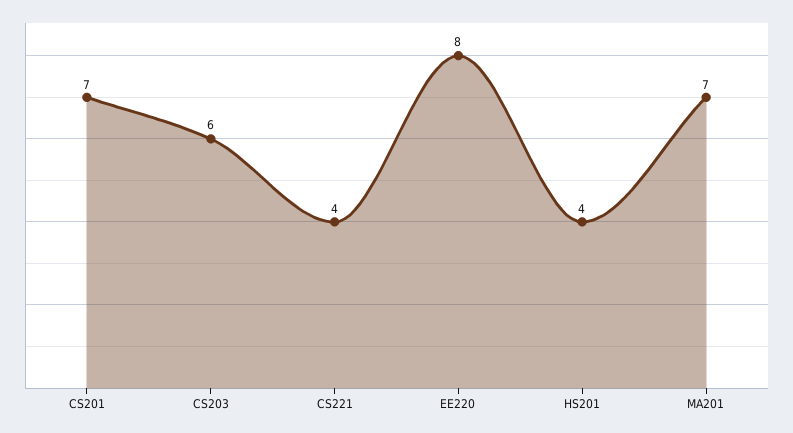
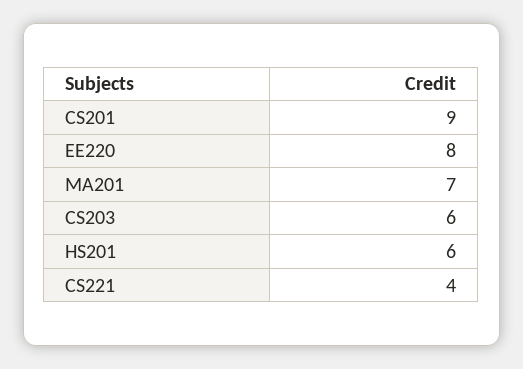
CS201: 7 -> 9
HS201: 4 -> 6

